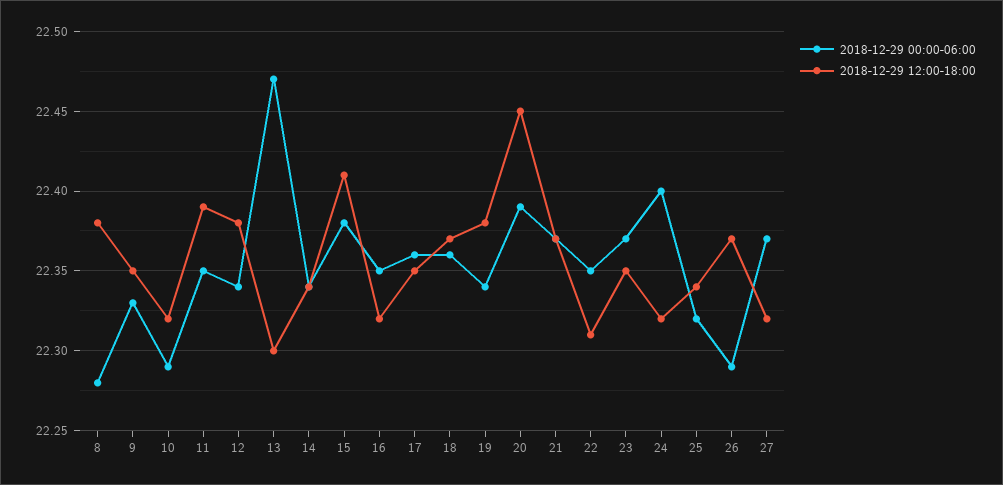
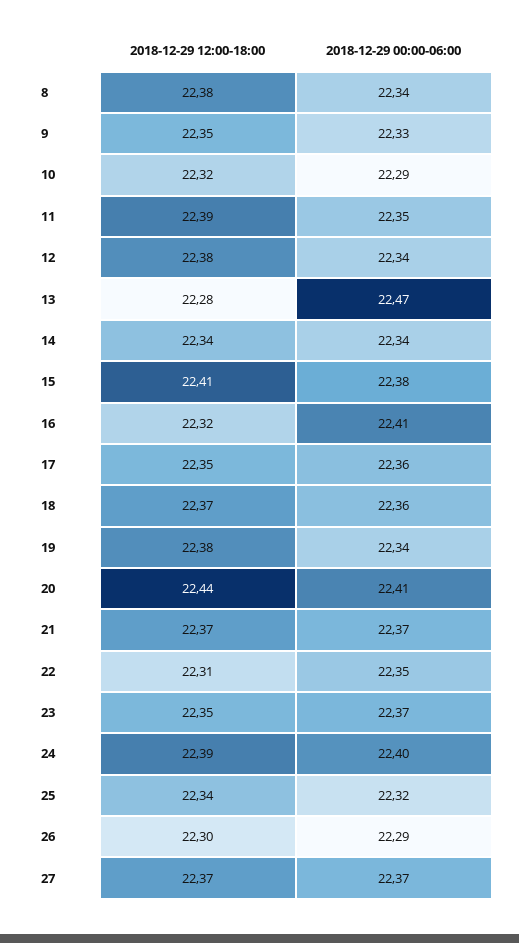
2018-12-29 00:00-06:00, 8: 22.28 -> 22.34
2018-12-29 12:00-18:00, 13: 22.3 -> 22.28
2018-12-29 00:00-06:00, 16: 22.35 -> 22.41
2018-12-29 00:00-06:00, 20: 22.39 -> 22.41
2018-12-29 12:00-18:00, 20: 22.45 -> 22.44
2018-12-29 12:00-18:00, 24: 22.32 -> 22.39
2018-12-29 12:00-18:00, 26: 22.37 -> 22.3
2018-12-29 12:00-18:00, 27: 22.32 -> 22.37

